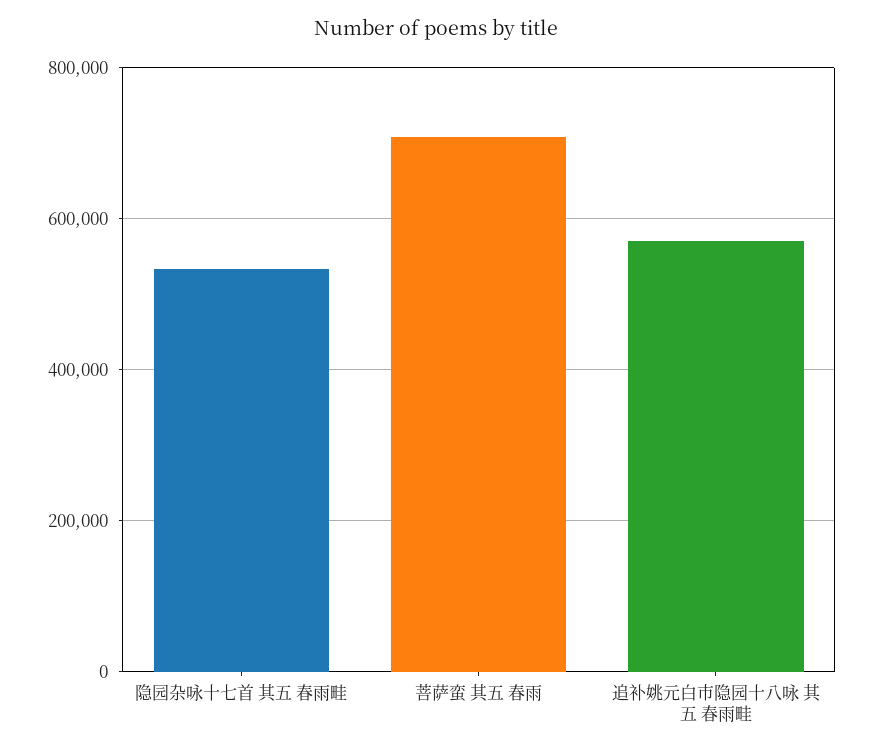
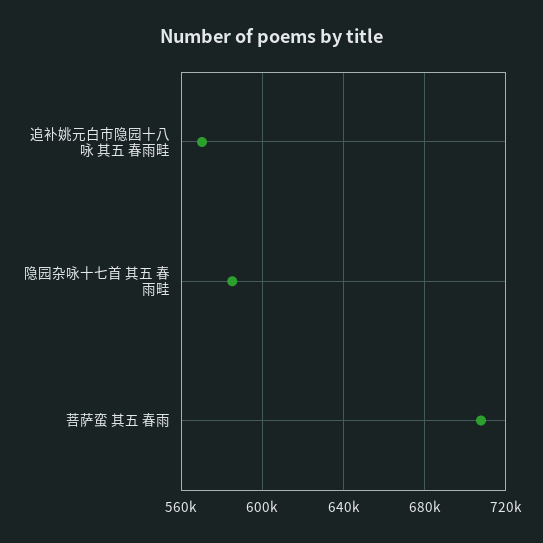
隐园杂咏十七首 其五 春雨畦: 540000 -> 585000

